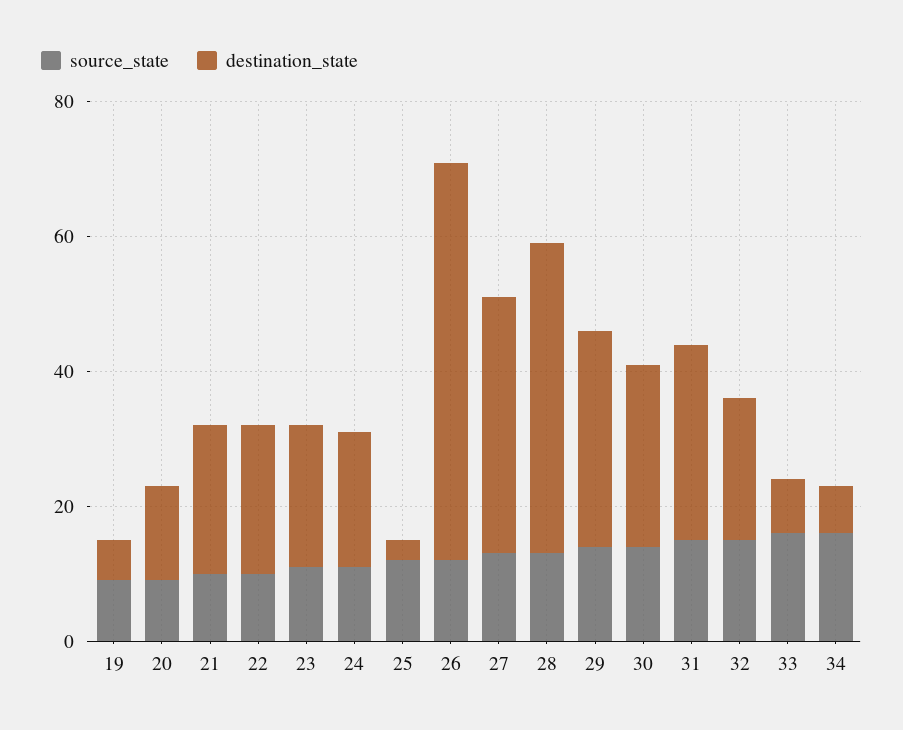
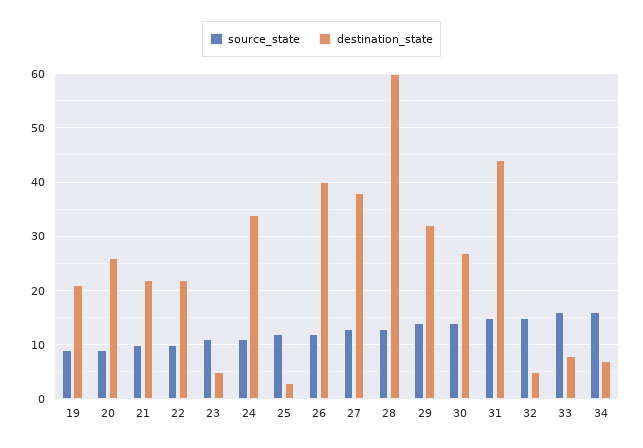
destination_state, 19: 5 -> 20
destination_state, 20: 15 -> 25
destination_state, 23: 20 -> 5
destination_state, 24: 20 -> 35
destination_state, 26: 60 -> 40
destination_state, 28: 45 -> 60
destination_state, 31: 30 -> 45
destination_state, 32: 20 -> 5

